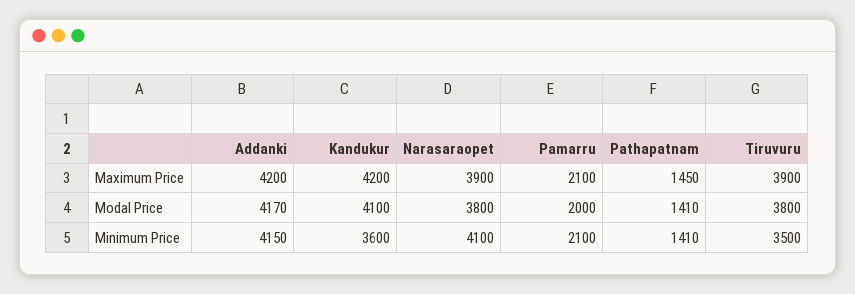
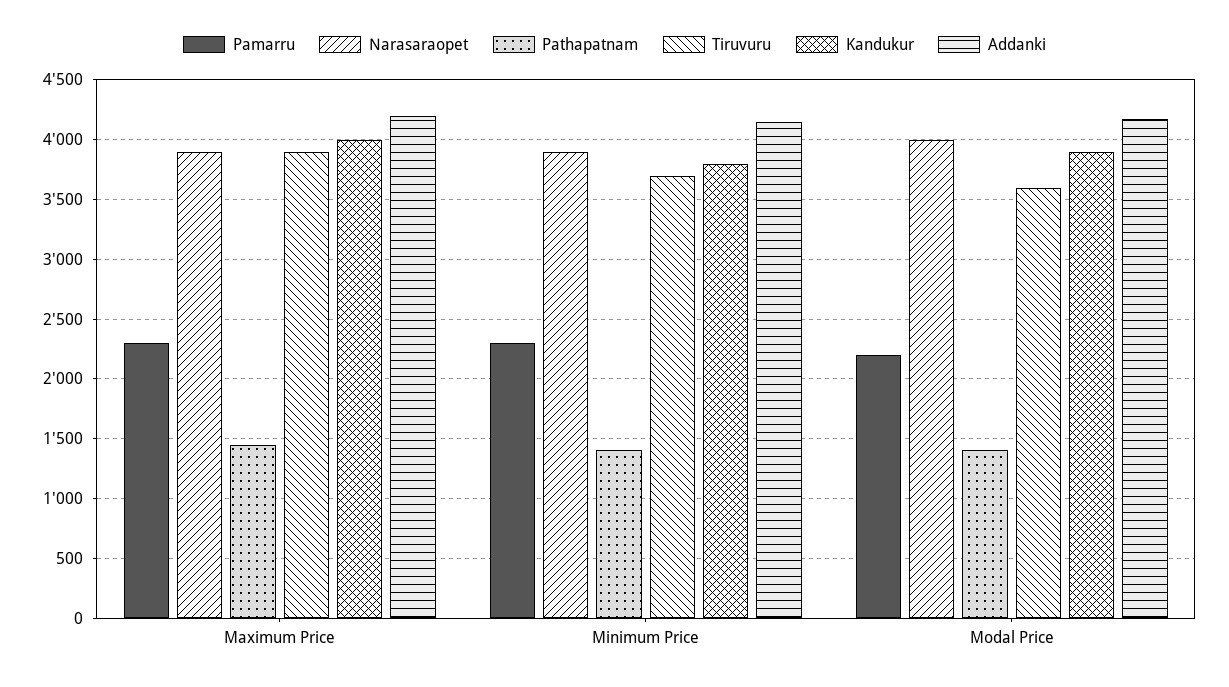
Kandukur, Maximum Price: 4200 -> 4000
Pamarru, Maximum Price: 2100 -> 2300
Kandukur, Modal Price: 4100 -> 3900
Narasaraopet, Modal Price: 3800 -> 4000
Pamarru, Modal Price: 2000 -> 2200
Tiruvuru, Modal Price: 3800 -> 3600
Kandukur, Minimum Price: 3600 -> 3800
Narasaraopet, Minimum Price: 4100 -> 3900
Pamarru, Minimum Price: 2100 -> 2300
Tiruvuru, Minimum Price: 3500 -> 3700

